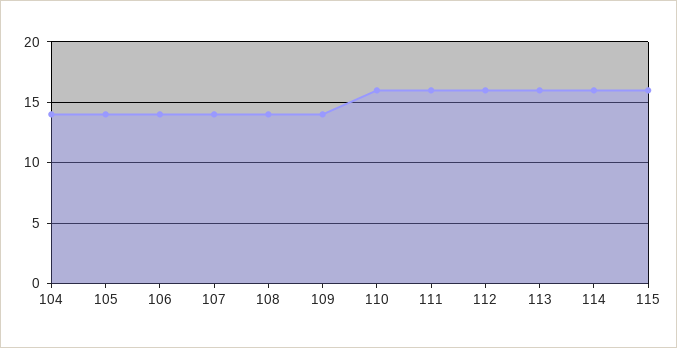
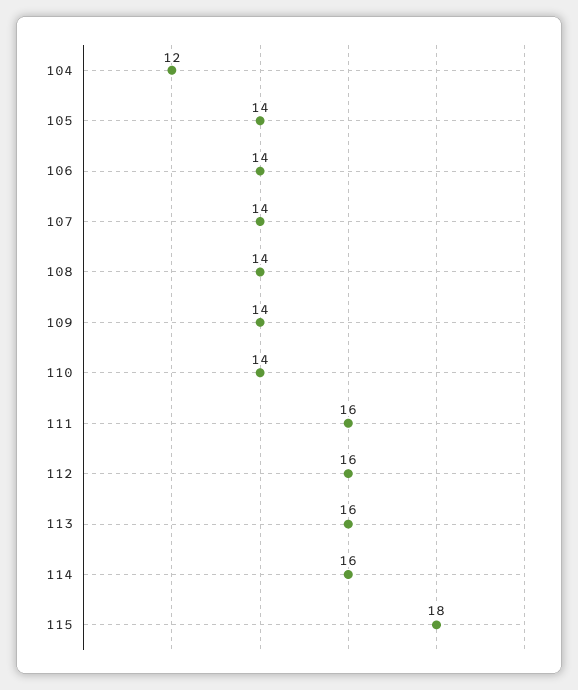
104: 14 -> 12
110: 16 -> 14
115: 16 -> 18

